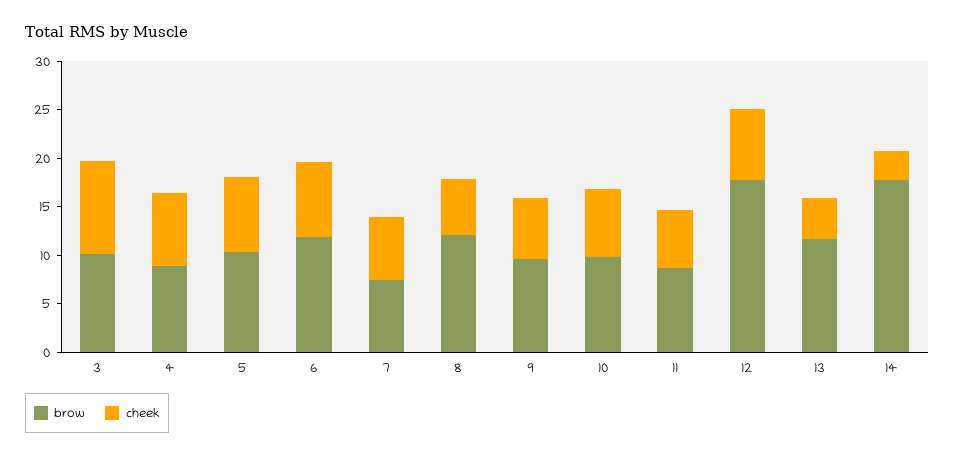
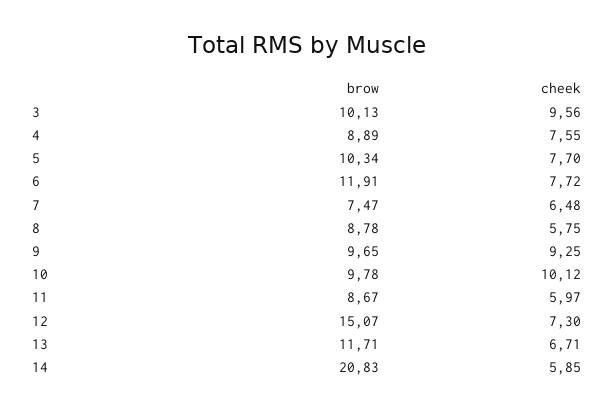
brow, 8: 12 -> 8.78
cheek, 9: 6 -> 9.25
cheek, 10: 7 -> 10.12
brow, 12: 18 -> 15.07
cheek, 13: 4 -> 6.71
brow, 14: 18 -> 20.83
cheek, 14: 3 -> 5.85

